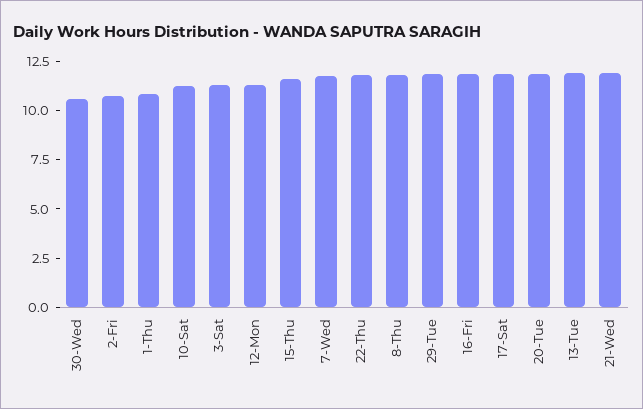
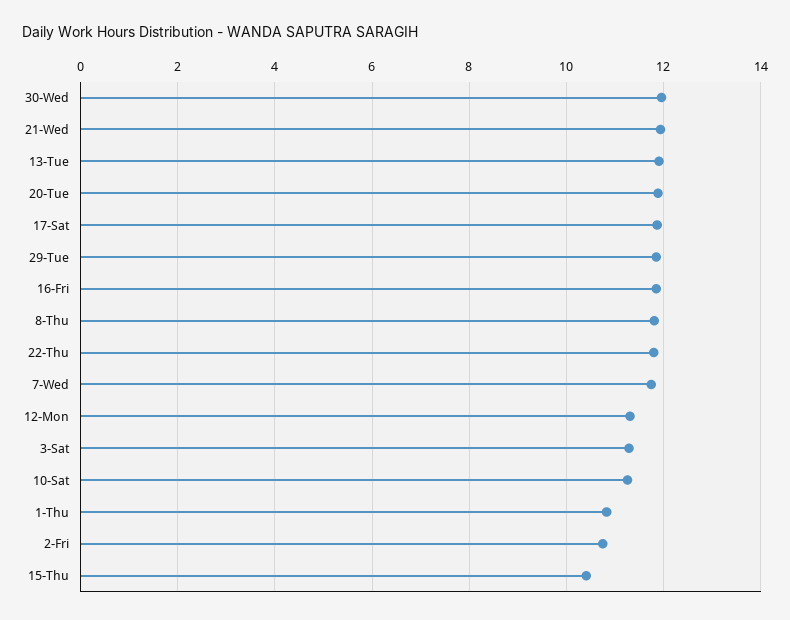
30-Wed: 10.5 -> 12
15-Thu: 11.5 -> 10.4

